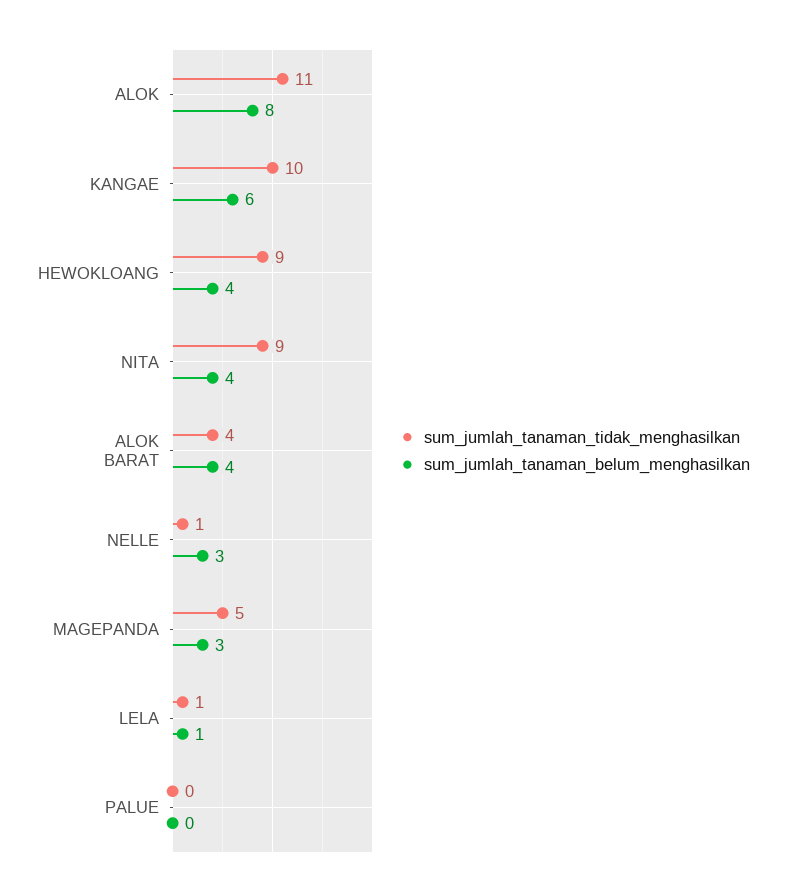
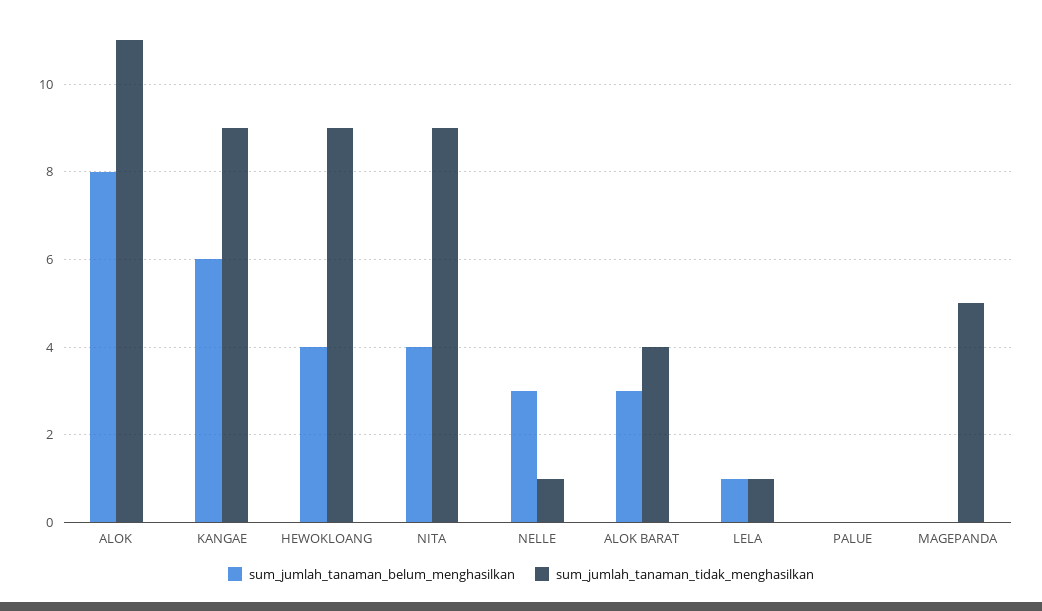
sum_jumlah_tanaman_tidak_menghasilkan, KANGAE: 10 -> 9
sum_jumlah_tanaman_belum_menghasilkan, ALOK BARAT: 4 -> 3
sum_jumlah_tanaman_belum_menghasilkan, MAGEPANDA: 3 -> 0

